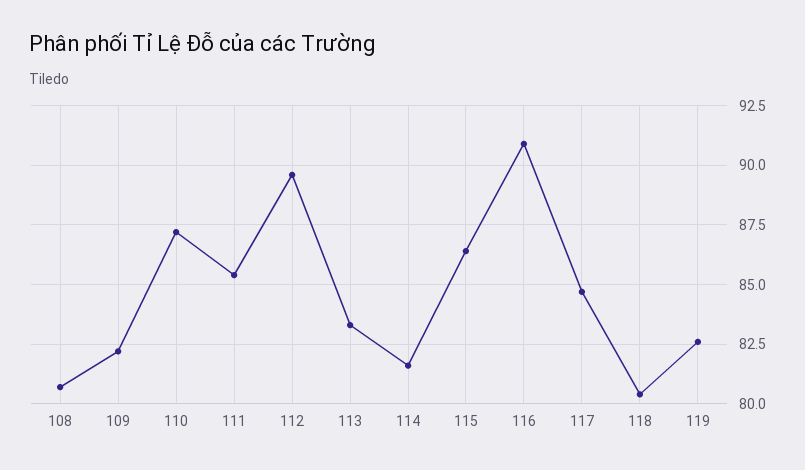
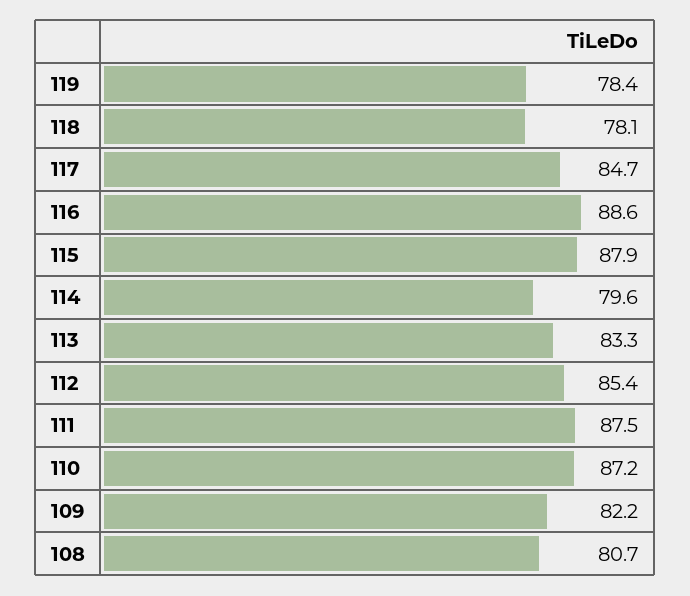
111: 85.5 -> 87.5
112: 89.5 -> 85.4
114: 81.5 -> 79.6
115: 86.5 -> 87.9
116: 91 -> 88.6
118: 80.5 -> 78.1
119: 82.5 -> 78.4

